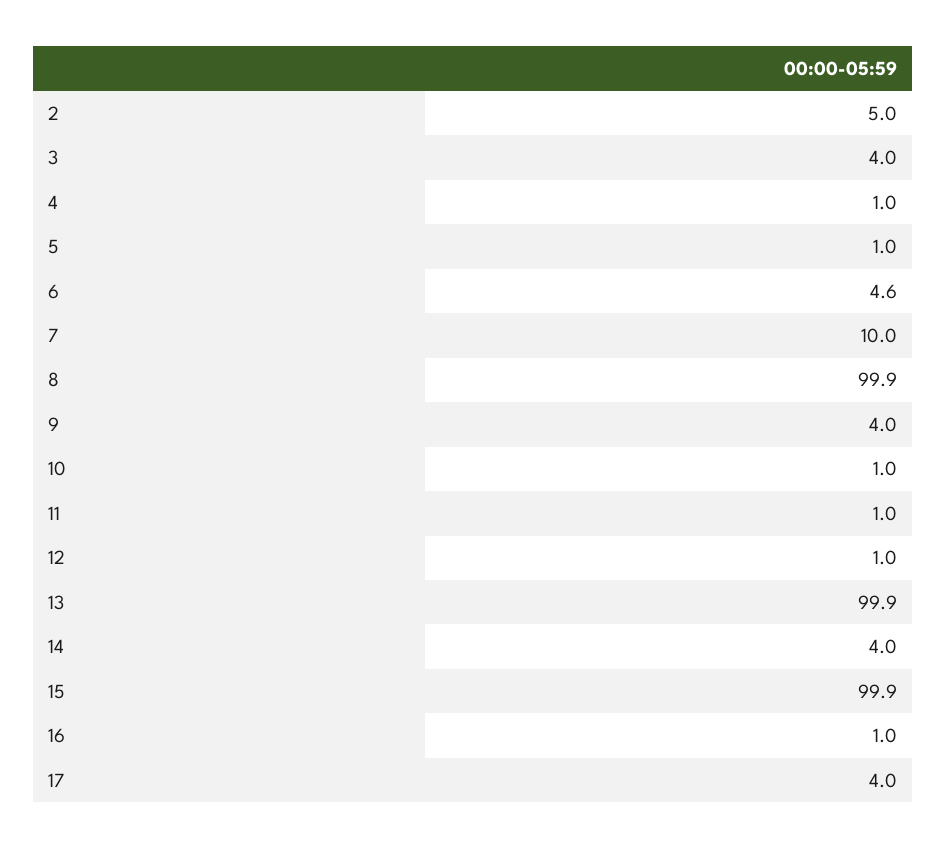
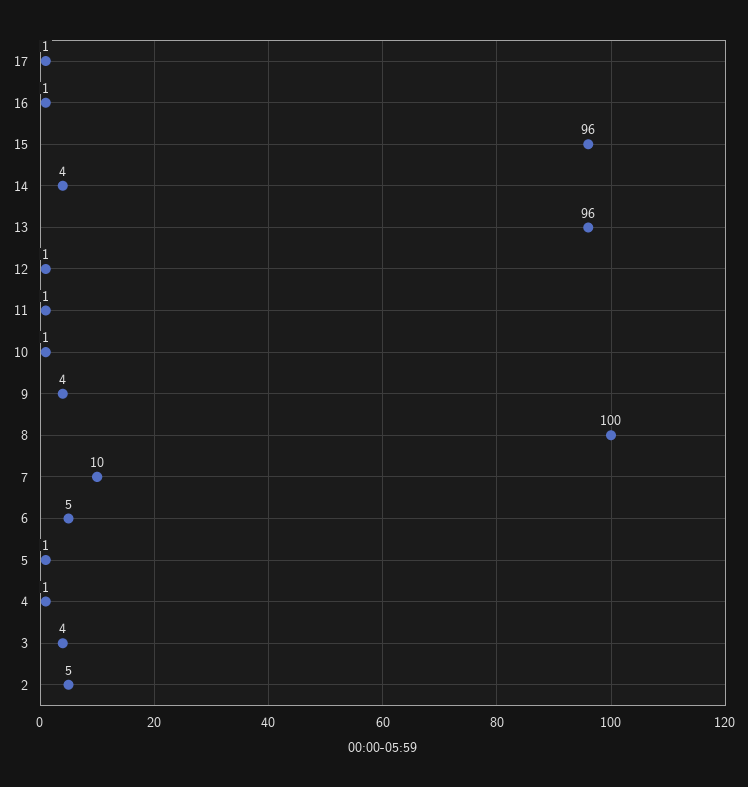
13: 99.9 -> 96
15: 99.9 -> 96
17: 4 -> 1

